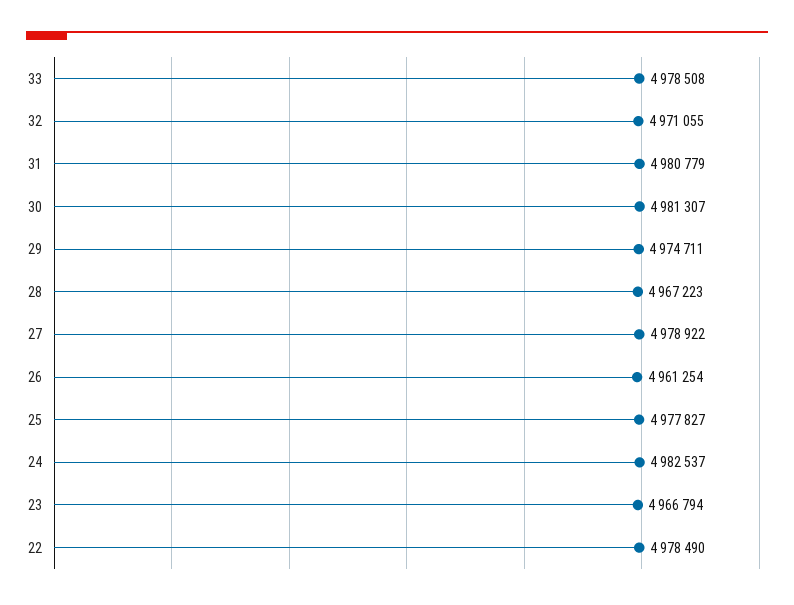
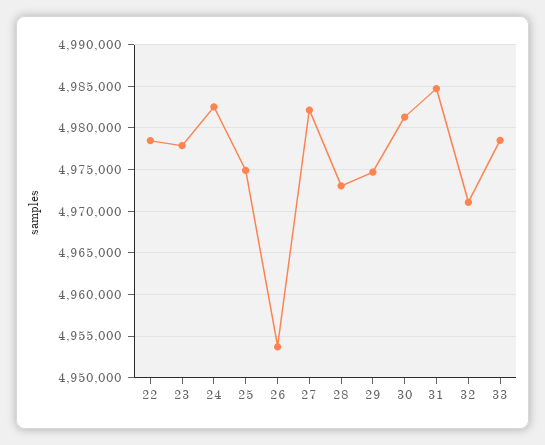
31: 4980779 -> 4985000
28: 4967223 -> 4973000
27: 4978922 -> 4982000
26: 4961254 -> 4954000
25: 4977827 -> 4975000
23: 4966794 -> 4978000

